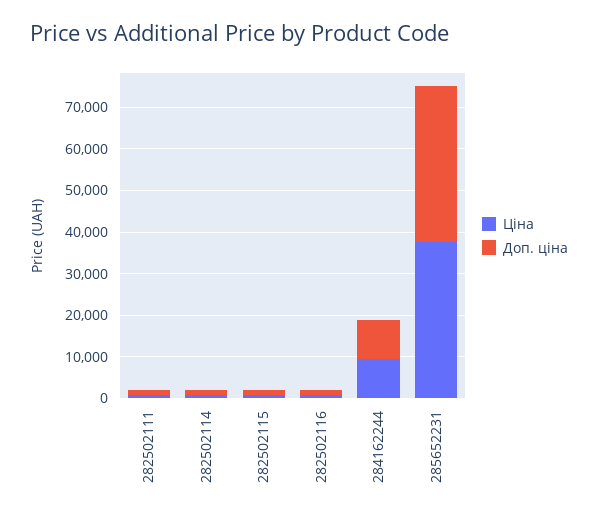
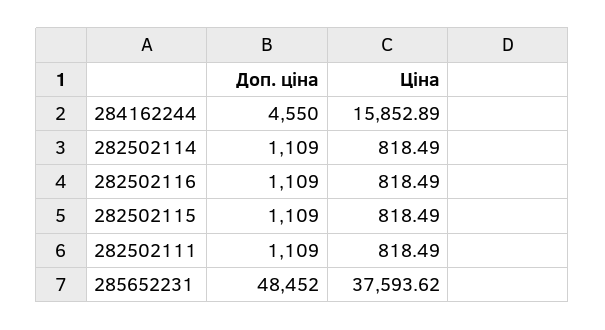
Ціна, 284162244: 10000 -> 15852.89
Доп. ціна, 284162244: 10000 -> 4550
Доп. ціна, 285652231: 38000 -> 48452

